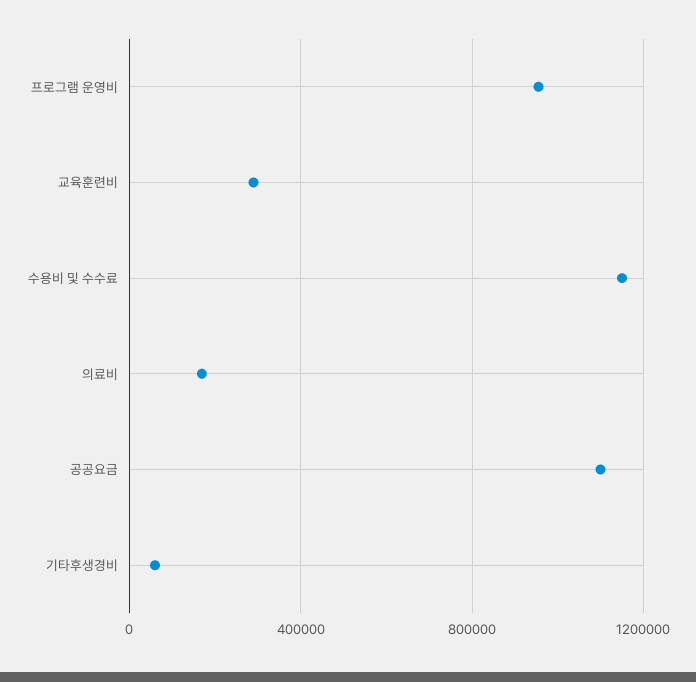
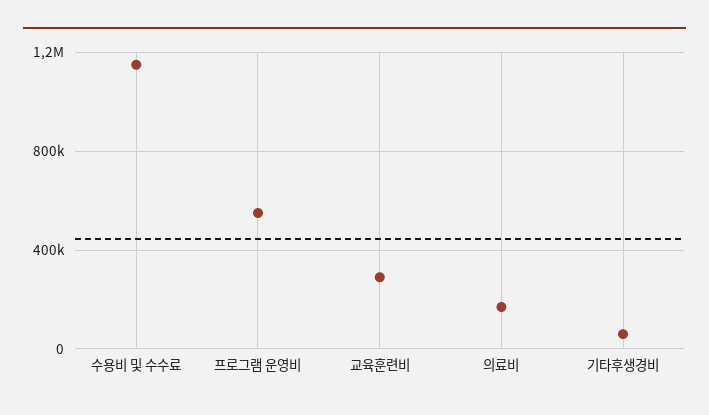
프로그램 운영비: 950000 -> 550000
공공요금: 1100000 -> none

